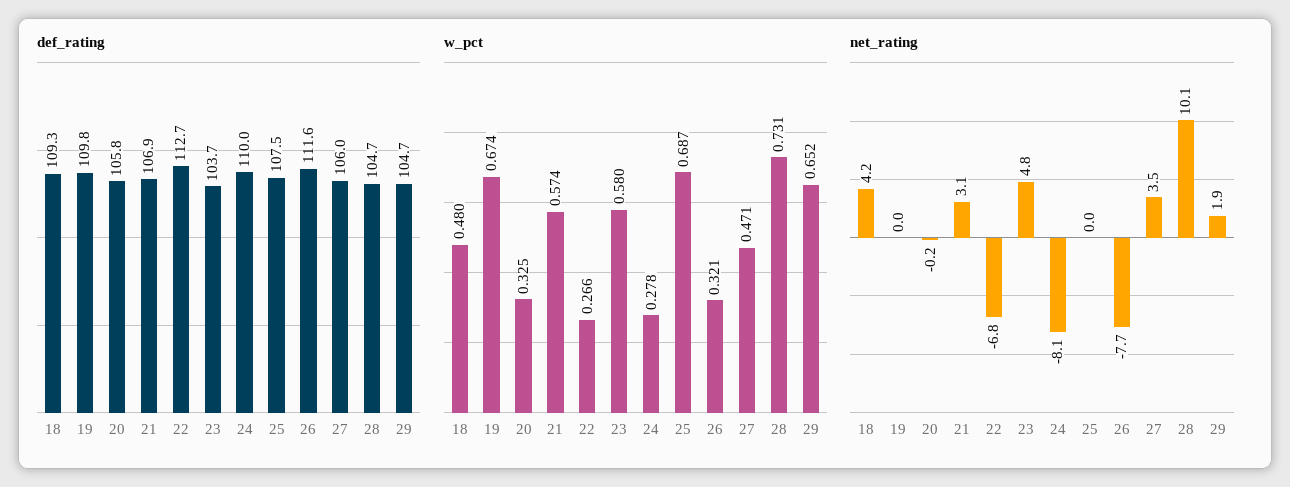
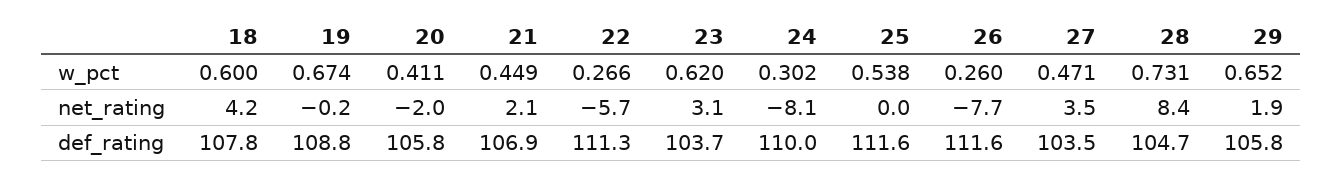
def_rating, 18: 109.3 -> 107.8
def_rating, 19: 109.8 -> 108.8
def_rating, 22: 112.7 -> 111.3
def_rating, 25: 107.5 -> 111.6
def_rating, 27: 106 -> 103.5
def_rating, 29: 104.7 -> 105.8
w_pct, 18: 0.48 -> 0.6
w_pct, 20: 0.325 -> 0.411
w_pct, 21: 0.574 -> 0.449
w_pct, 23: 0.58 -> 0.62
w_pct, 24: 0.278 -> 0.302
w_pct, 25: 0.687 -> 0.538
w_pct, 26: 0.321 -> 0.26
net_rating, 19: 0 -> -0.2
net_rating, 20: -0.2 -> -2
net_rating, 21: 3.1 -> 2.1
net_rating, 22: -6.8 -> -5.7
net_rating, 23: 4.8 -> 3.1
net_rating, 28: 10.1 -> 8.4

